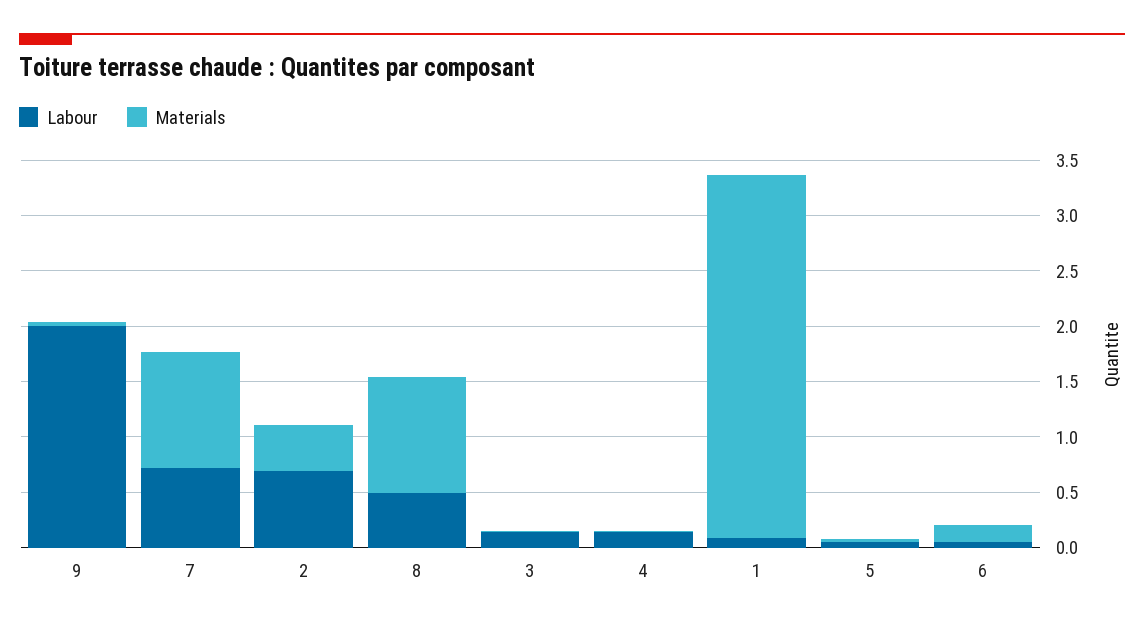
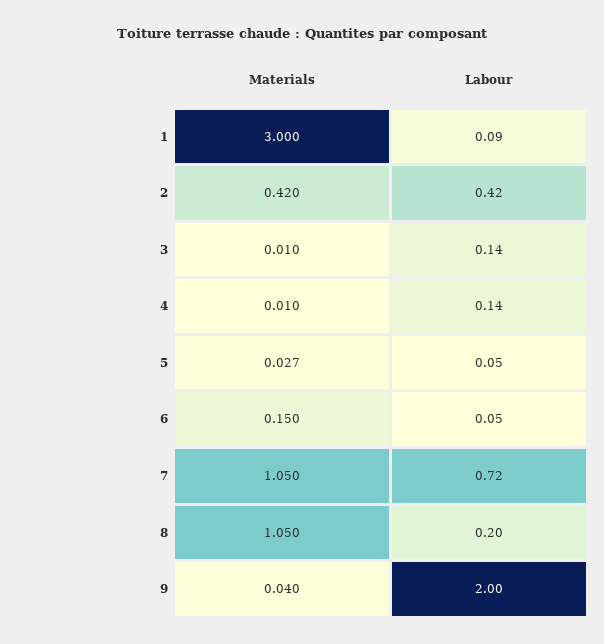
Labour, 2: 0.7 -> 0.42
Labour, 8: 0.5 -> 0.2
Materials, 1: 3.3 -> 3

